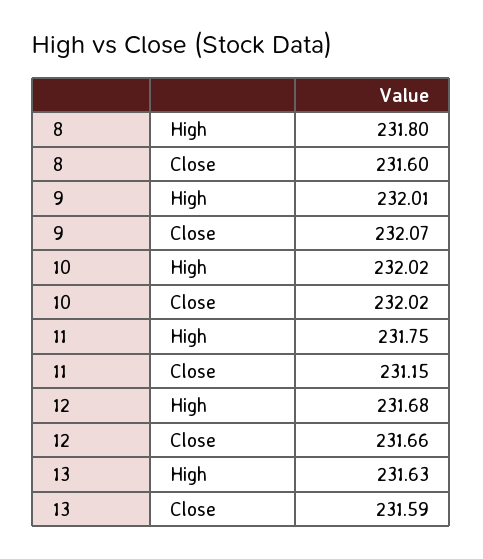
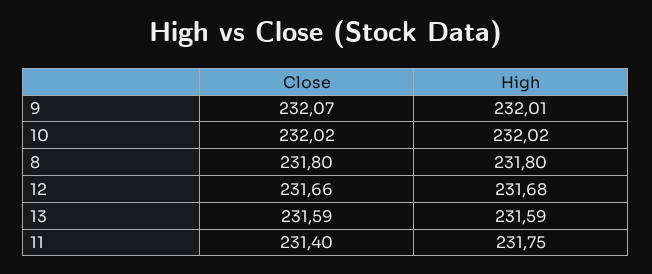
8, Close: 231.6 -> 231.8
11, Close: 231.15 -> 231.4
13, High: 231.63 -> 231.59

